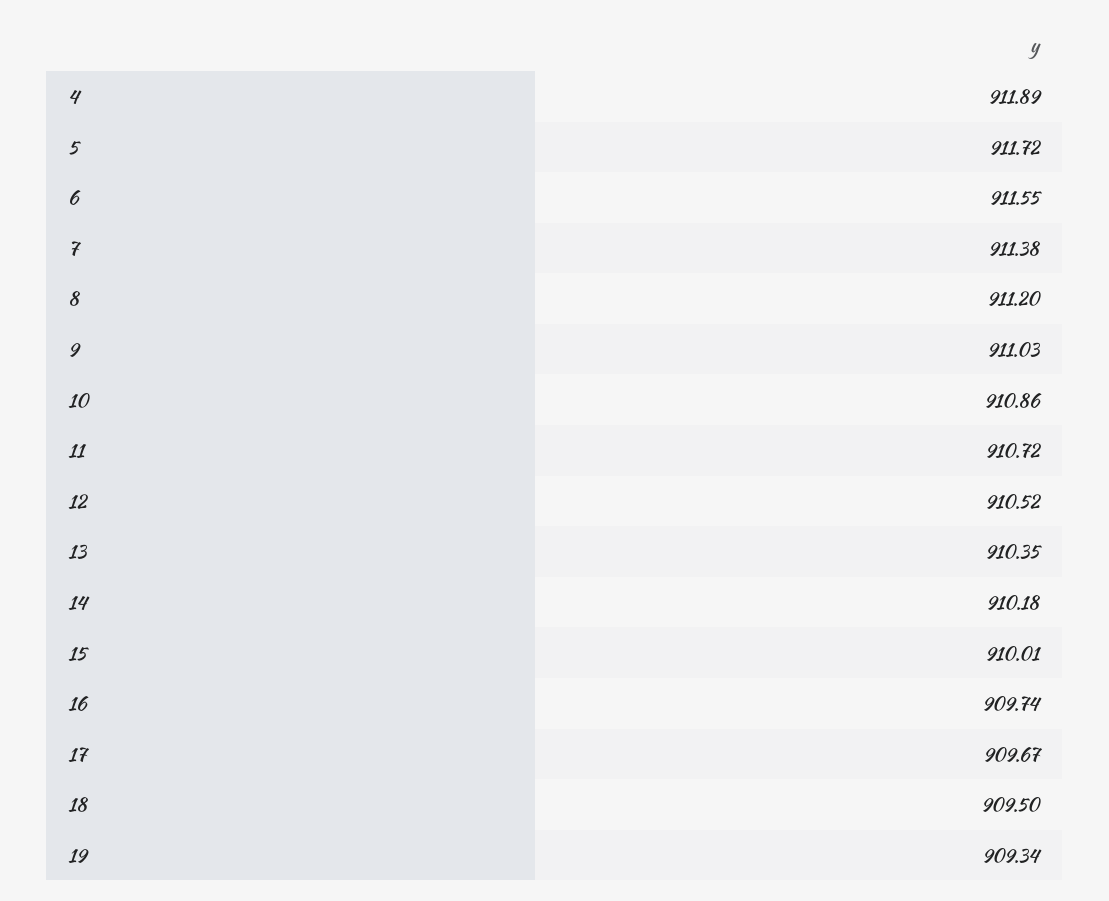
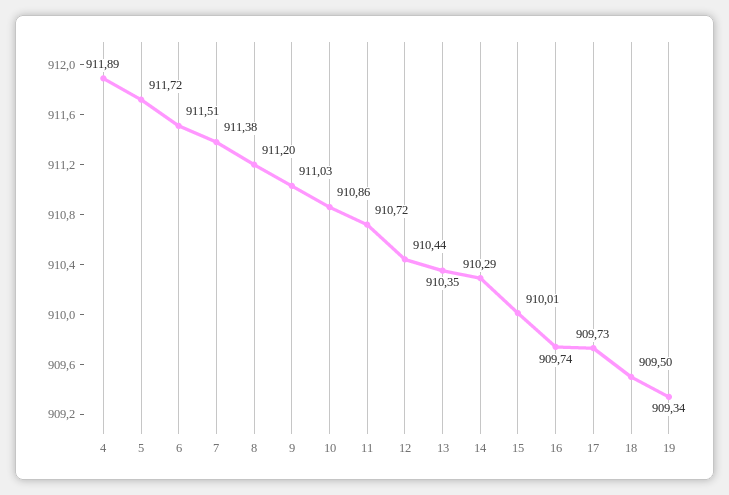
6: 911.55 -> 911.51
12: 910.52 -> 910.44
14: 910.18 -> 910.29
17: 909.67 -> 909.73

